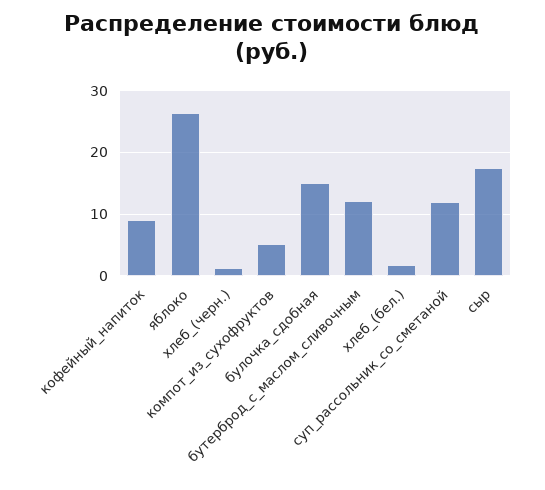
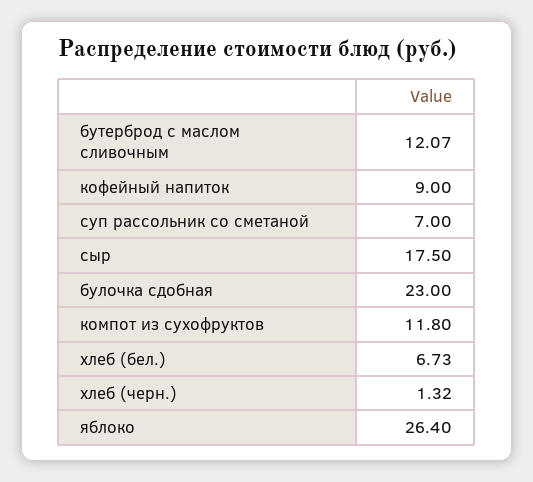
компот_из_сухофруктов: 5 -> 11.8
булочка_сдобная: 15 -> 23
хлеб_(бел.): 2 -> 6.73
суп_рассольник_со_сметаной: 12 -> 7

